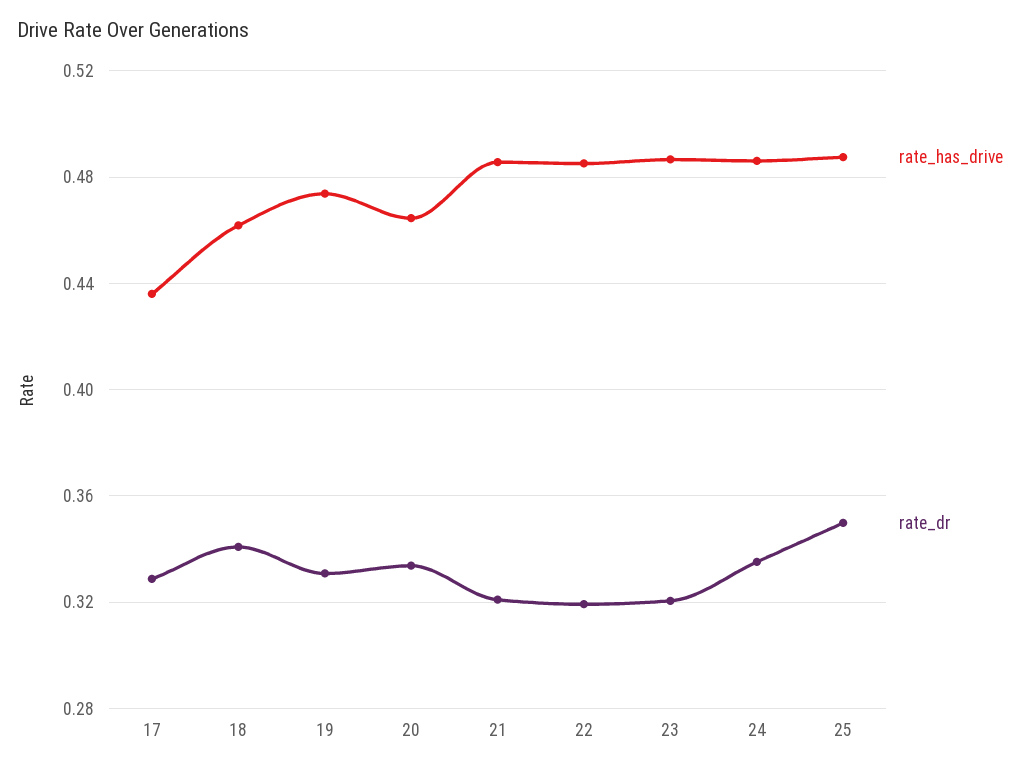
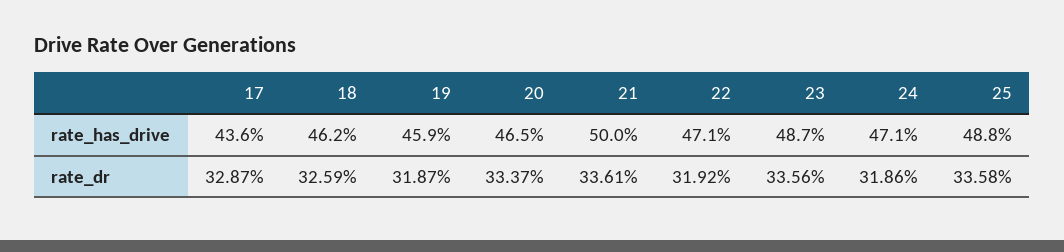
rate_dr, 18: 0.34 -> 0.3259
rate_has_drive, 19: 0.475 -> 0.459
rate_dr, 19: 0.33 -> 0.3187
rate_has_drive, 21: 0.485 -> 0.5
rate_dr, 21: 0.32 -> 0.3361
rate_has_drive, 22: 0.485 -> 0.471
rate_dr, 23: 0.32 -> 0.3356
rate_has_drive, 24: 0.485 -> 0.471
rate_dr, 24: 0.335 -> 0.3186
rate_dr, 25: 0.35 -> 0.3358

